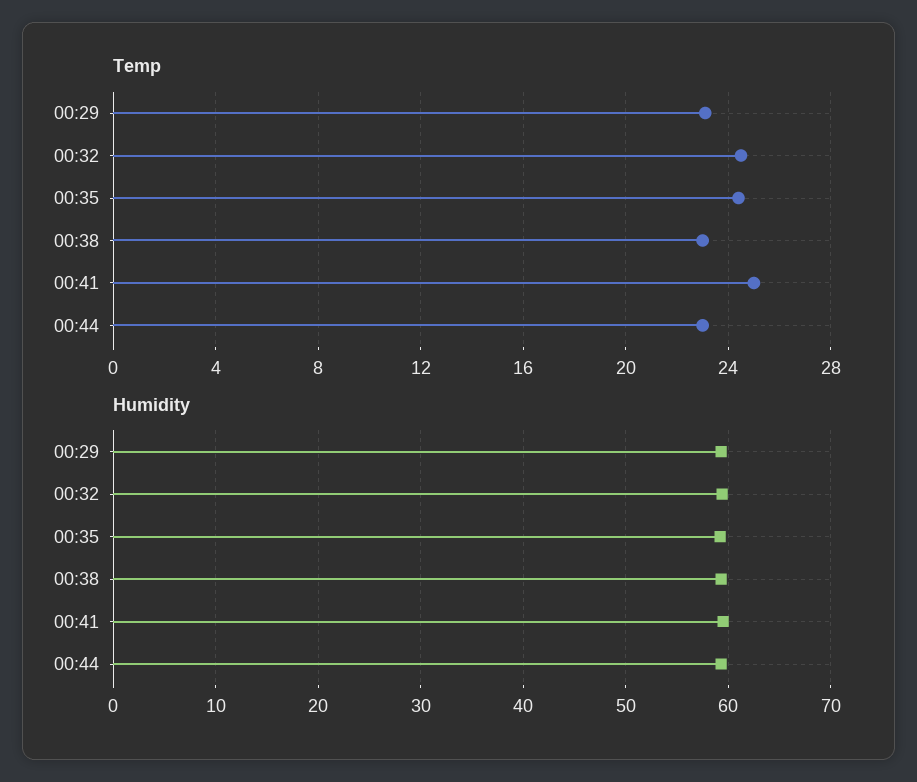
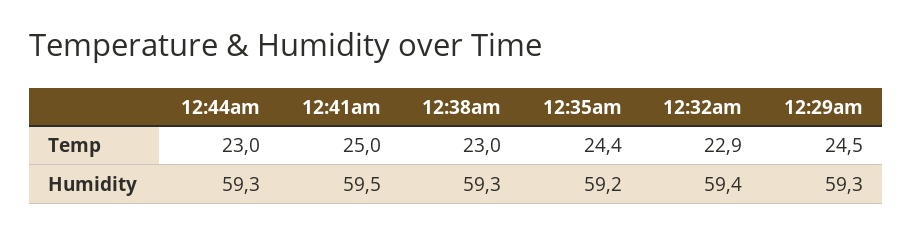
Temp, 00:29: 23 -> 24.5
Temp, 00:32: 24.5 -> 22.9

